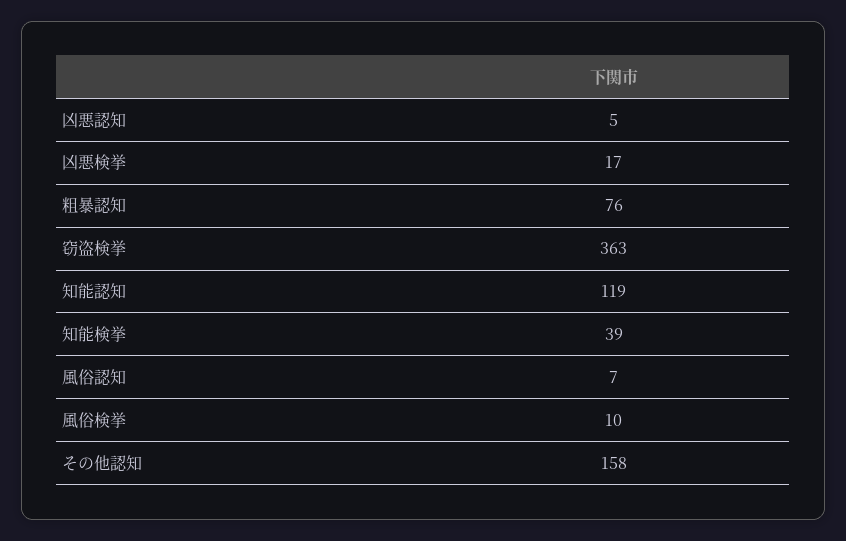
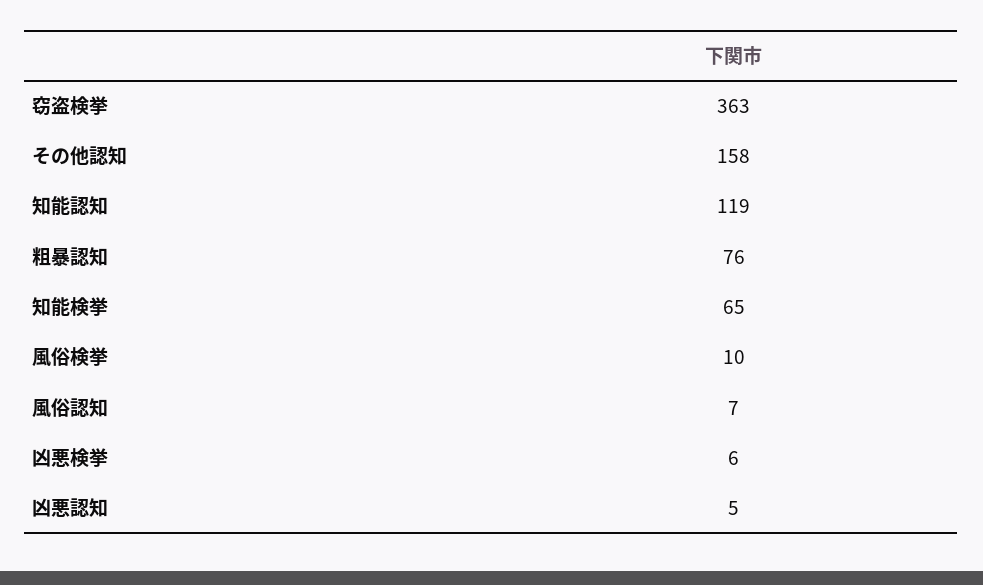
凶悪検挙: 17 -> 6
知能検挙: 39 -> 65

